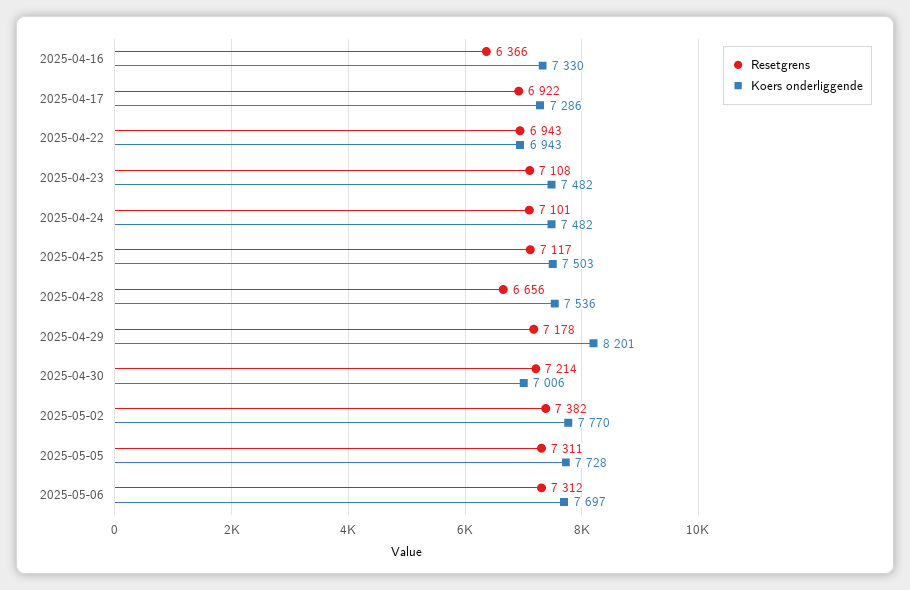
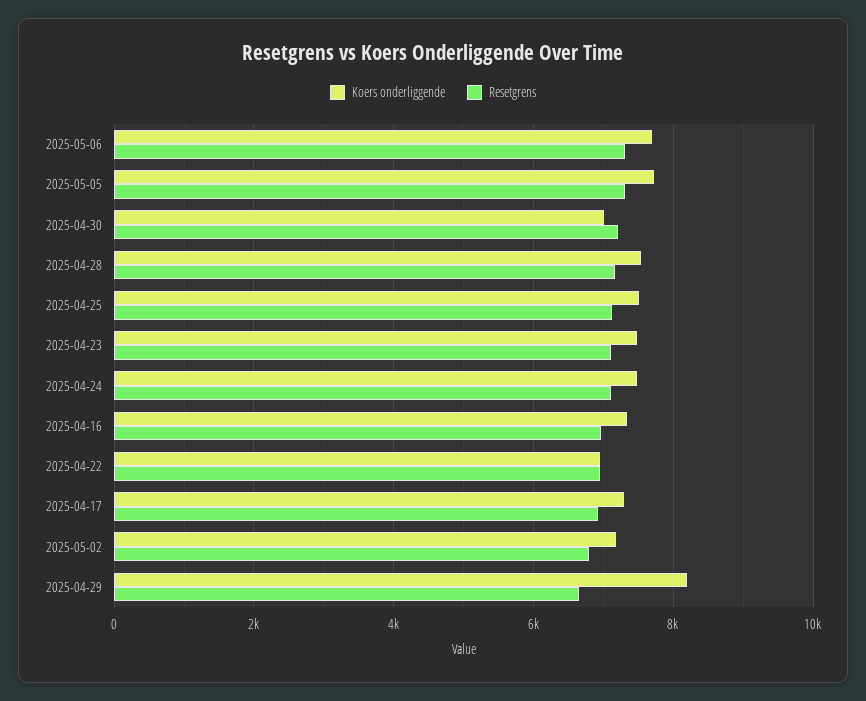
Resetgrens, 2025-04-16: 6366 -> 7000
Resetgrens, 2025-04-28: 6656 -> 7200
Resetgrens, 2025-04-29: 7178 -> 6600
Resetgrens, 2025-05-02: 7382 -> 6800
Koers onderliggende, 2025-05-02: 7770 -> 7200

